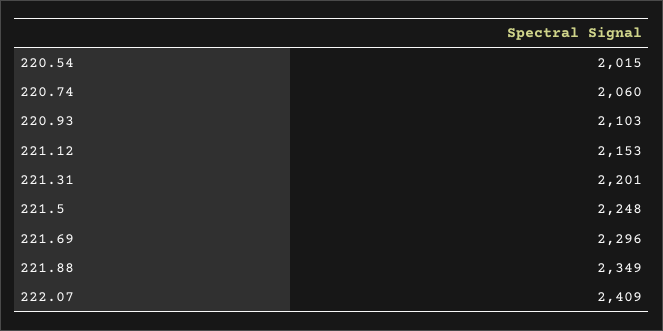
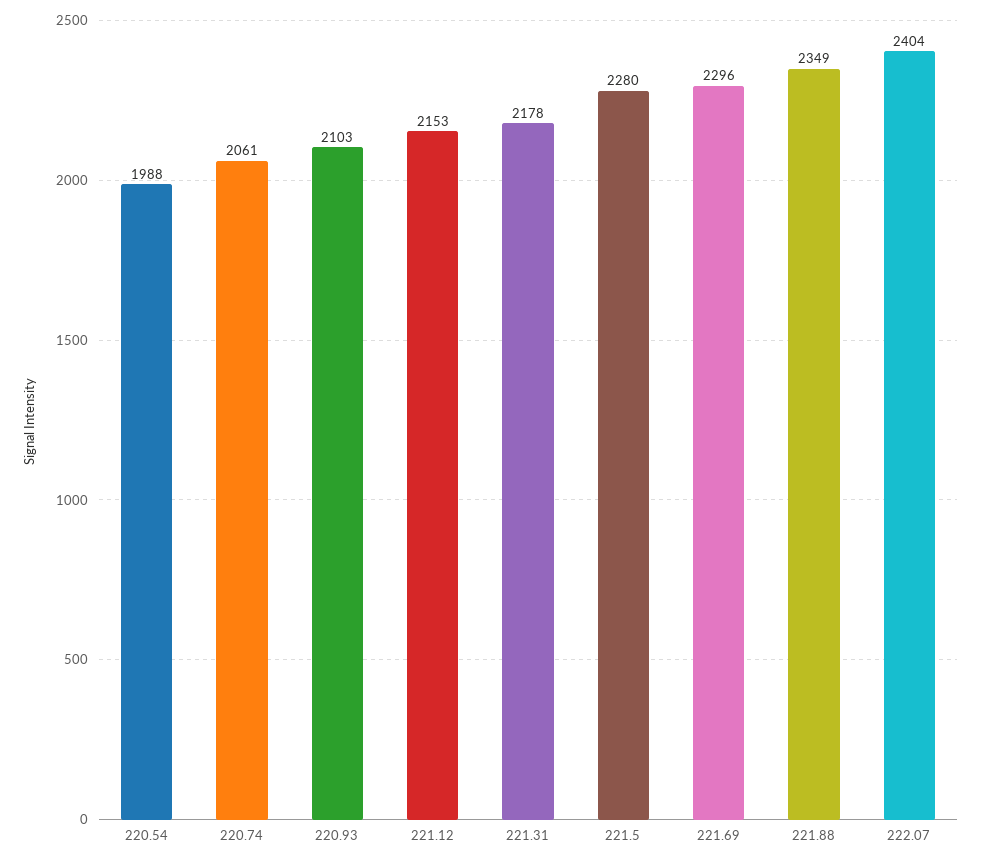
220.54: 2015 -> 1988
220.74: 2060 -> 2061
221.31: 2201 -> 2178
221.5: 2248 -> 2280
222.07: 2409 -> 2404

